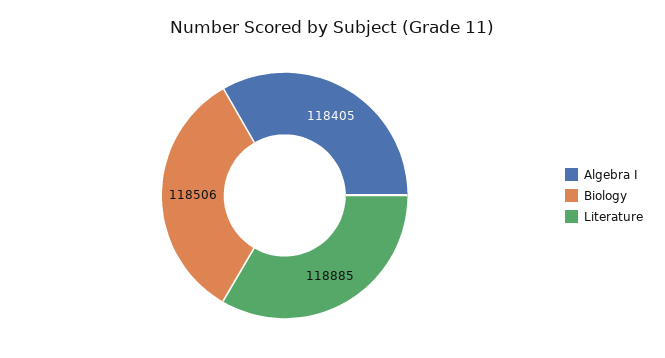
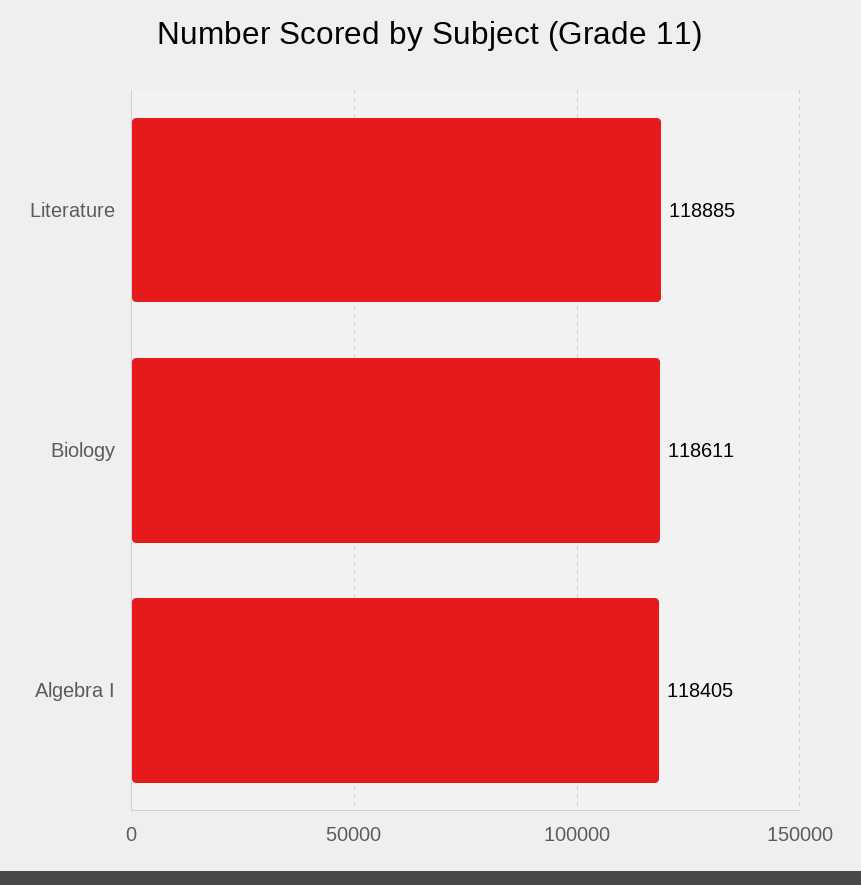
Biology: 118506 -> 118611

